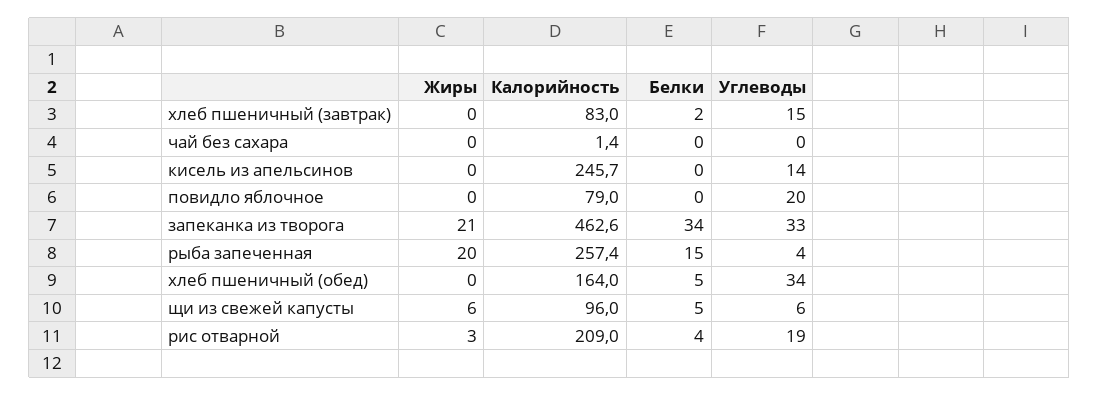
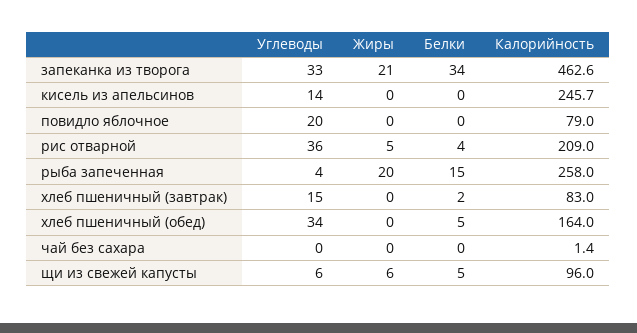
Калорийность, рыба запеченная: 257.4 -> 258
Жиры, рис отварной: 3 -> 5
Углеводы, рис отварной: 19 -> 36

